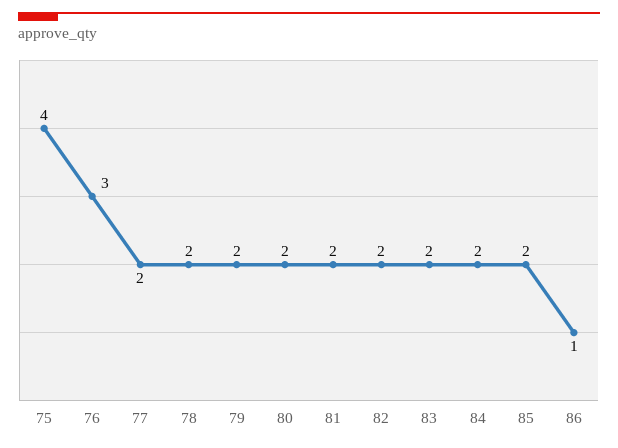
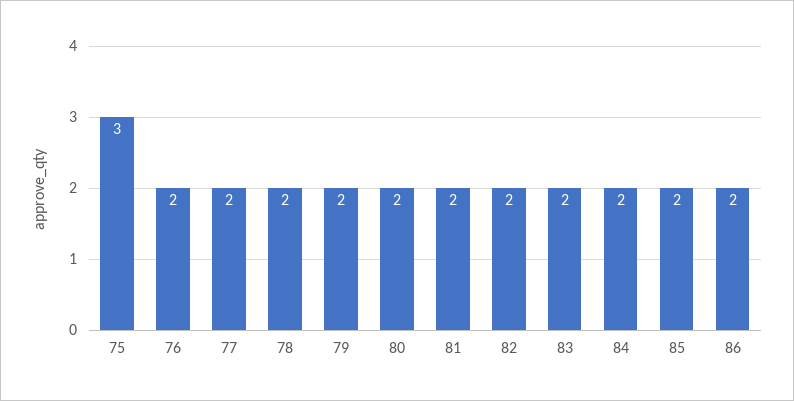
75: 4 -> 3
76: 3 -> 2
86: 1 -> 2

